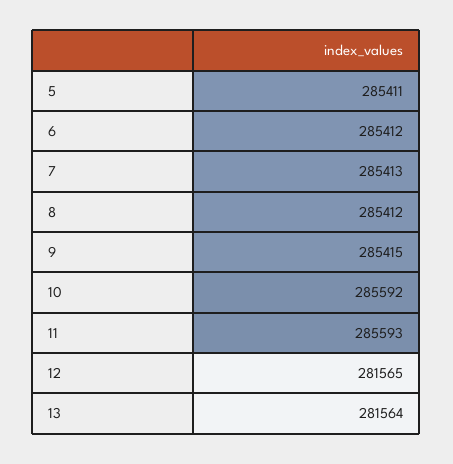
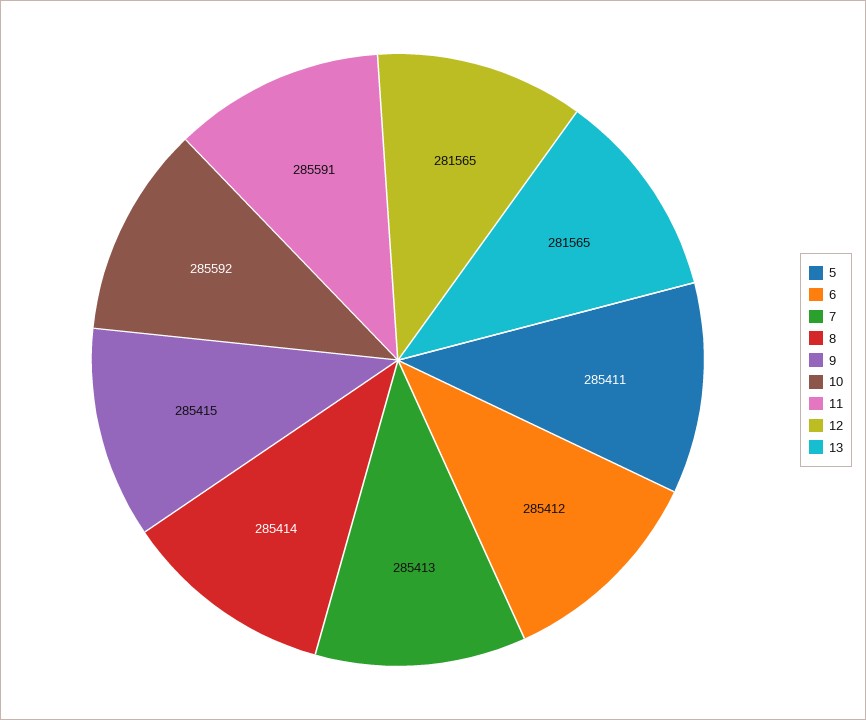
8: 285412 -> 285414
11: 285593 -> 285591
13: 281564 -> 281565

